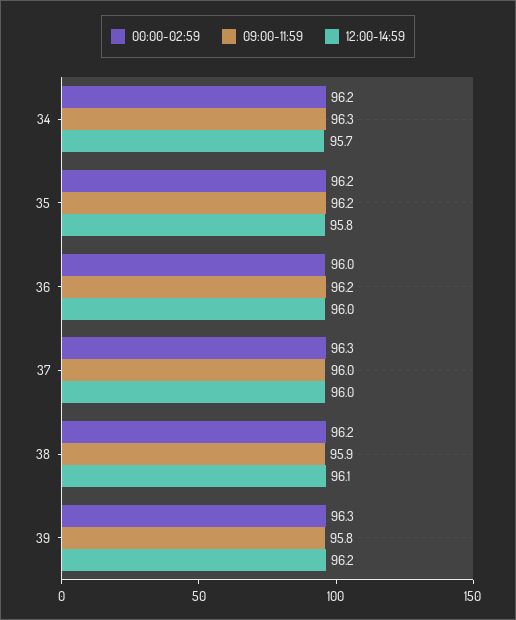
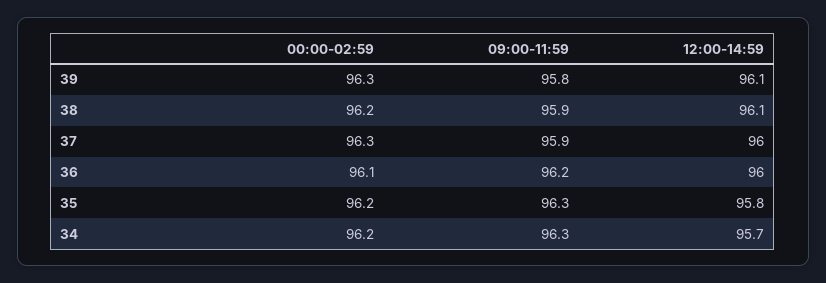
09:00-11:59, 35: 96.2 -> 96.3
00:00-02:59, 36: 96 -> 96.1
09:00-11:59, 37: 96 -> 95.9
12:00-14:59, 39: 96.2 -> 96.1

